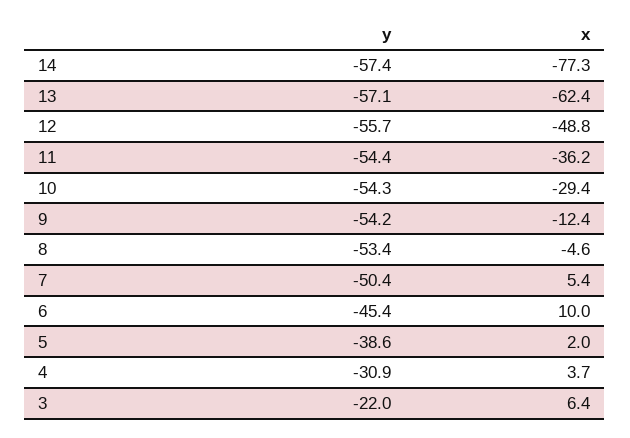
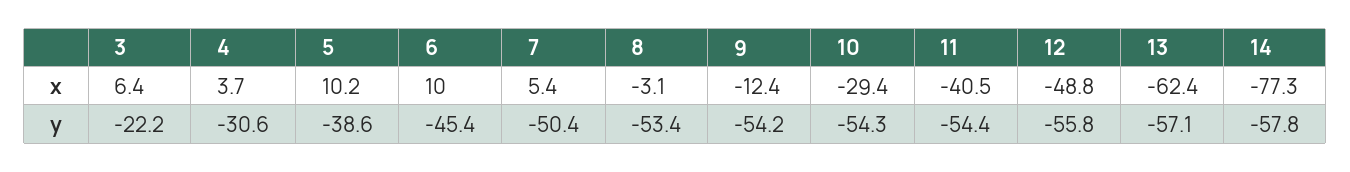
y, 14: -57.4 -> -57.8
y, 12: -55.7 -> -55.8
x, 11: -36.2 -> -40.5
x, 8: -4.6 -> -3.1
x, 5: 2 -> 10.2
y, 4: -30.9 -> -30.6
y, 3: -22 -> -22.2

